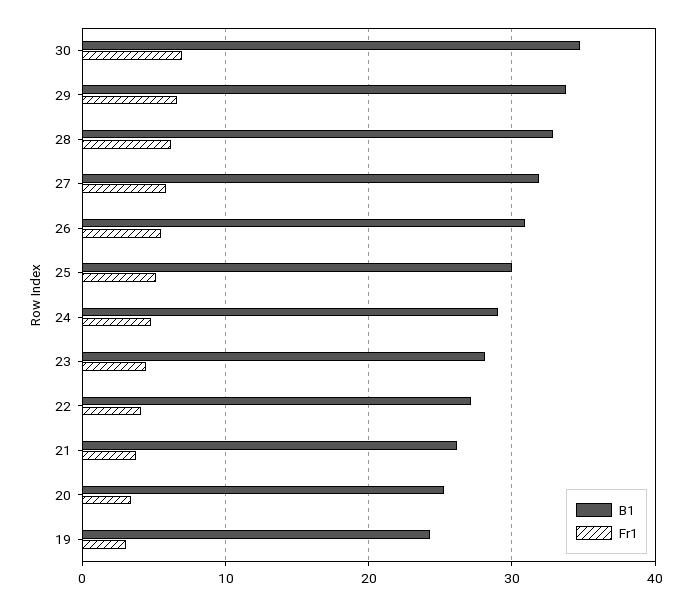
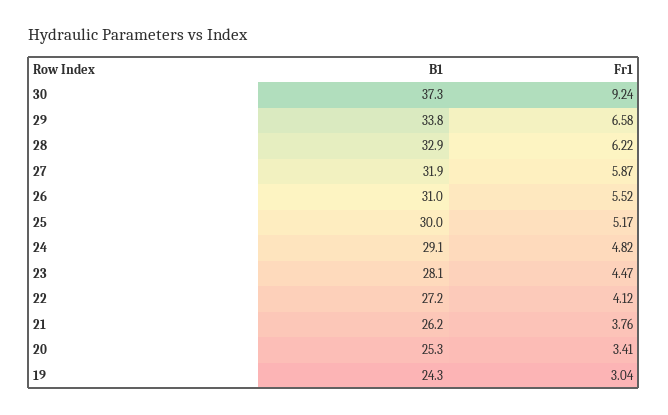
B1, 30: 35 -> 37.3
Fr1, 30: 7 -> 9.24

